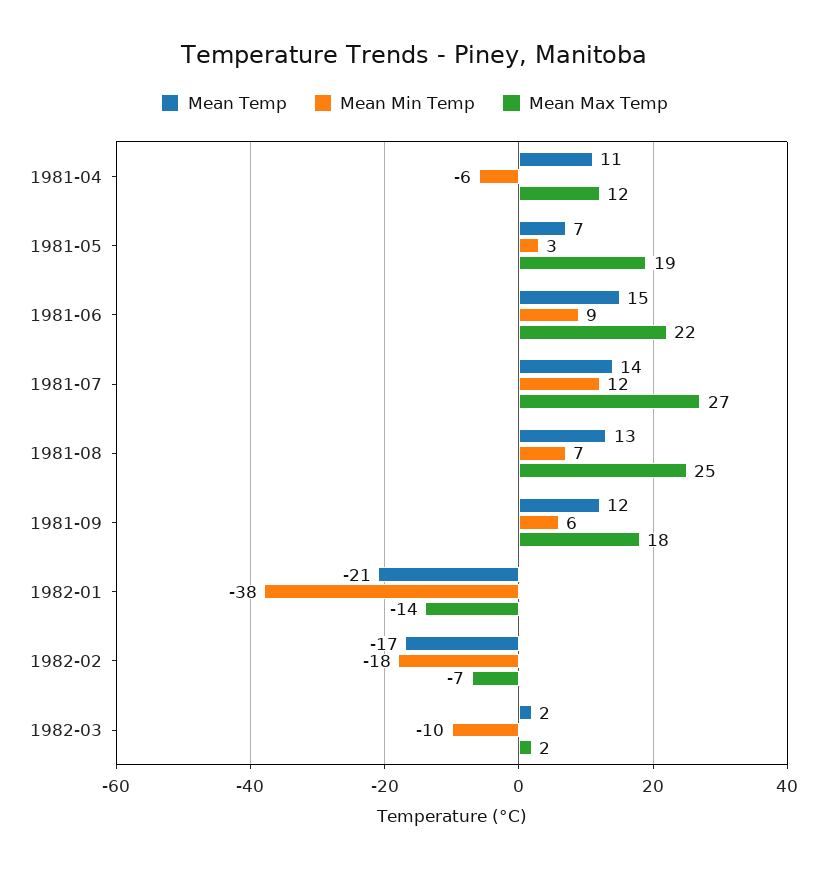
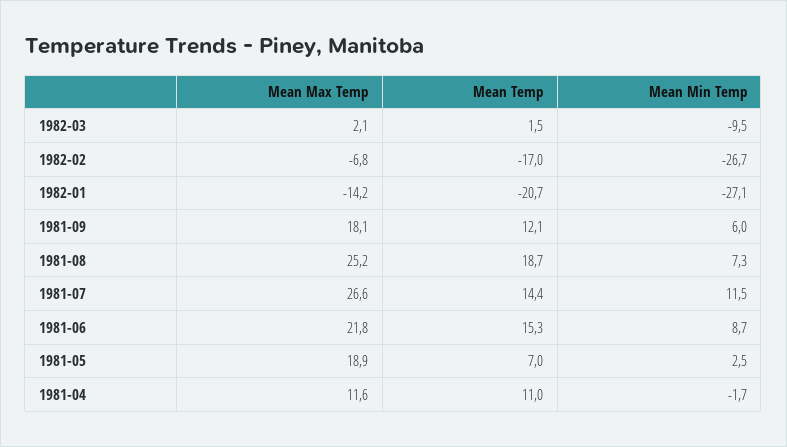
Mean Min Temp, 1981-04: -6 -> -1.7
Mean Temp, 1981-08: 13 -> 18.7
Mean Min Temp, 1982-01: -38 -> -27.1
Mean Min Temp, 1982-02: -18 -> -26.7

